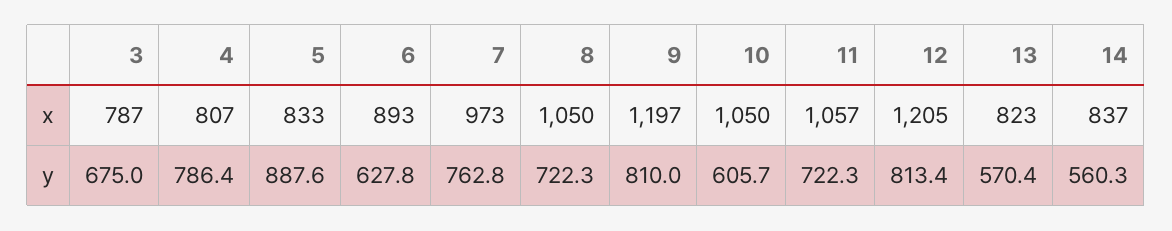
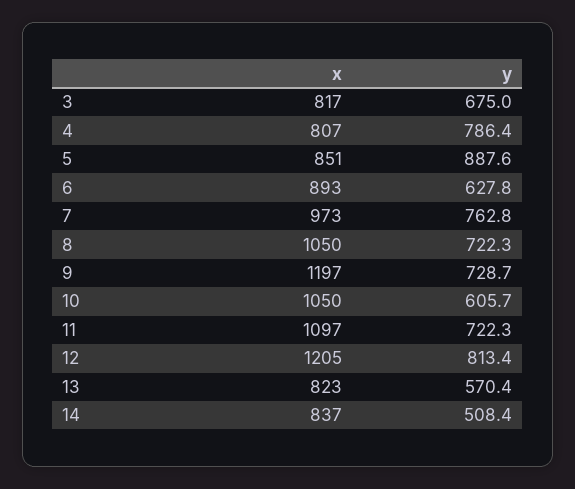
3, x: 787 -> 817
5, x: 833 -> 851
11, x: 1057 -> 1097
9, y: 810 -> 728.7
14, y: 560.3 -> 508.4

